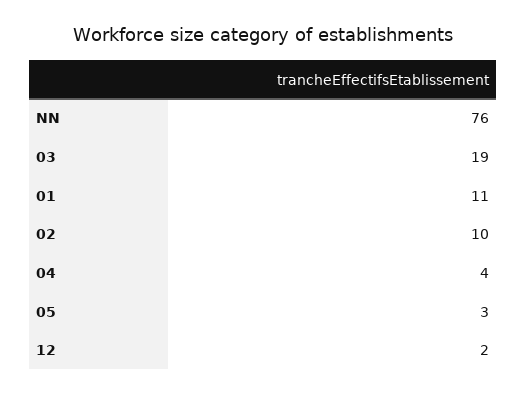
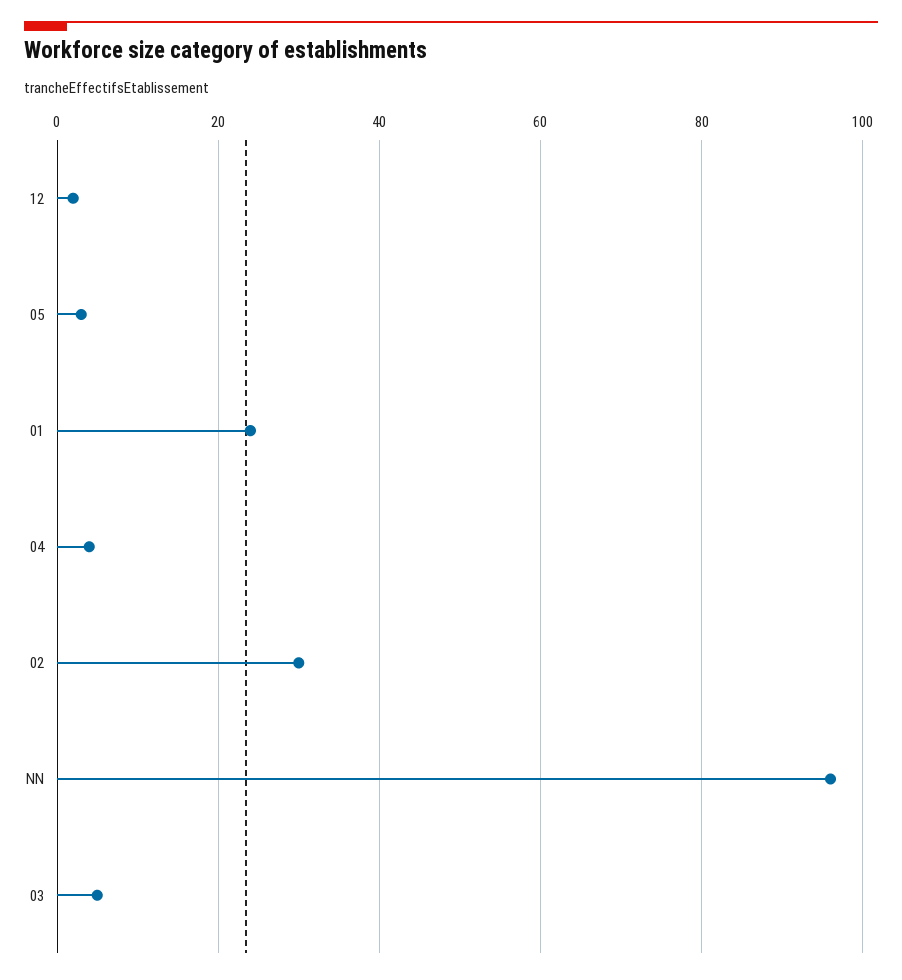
NN: 76 -> 95
03: 19 -> 5
01: 11 -> 25
02: 10 -> 30

